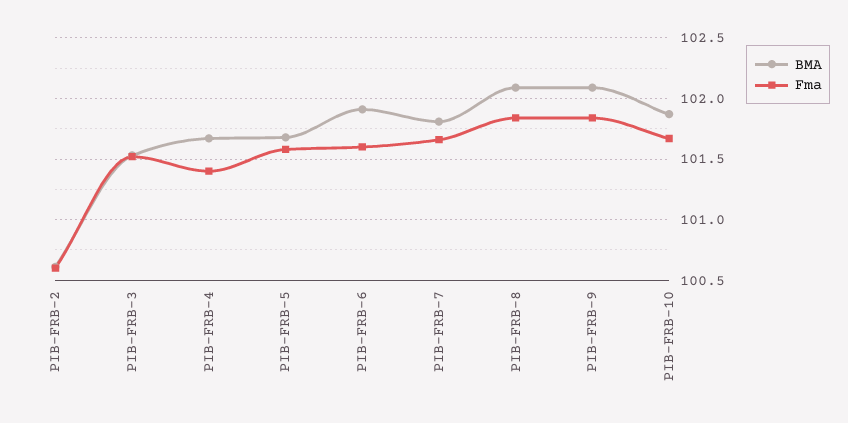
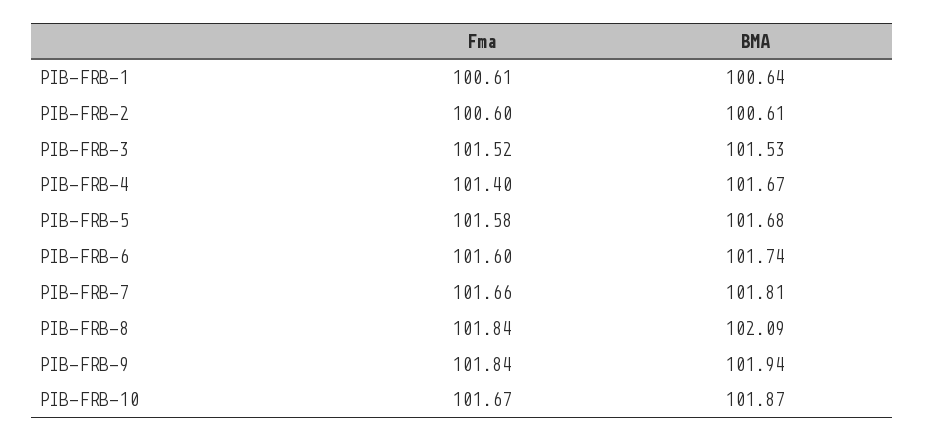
BMA, PIB-FRB-6: 101.9 -> 101.74
BMA, PIB-FRB-9: 102.1 -> 101.94
Fma, PIB-FRB-1: none -> 100.61
BMA, PIB-FRB-1: none -> 100.64

